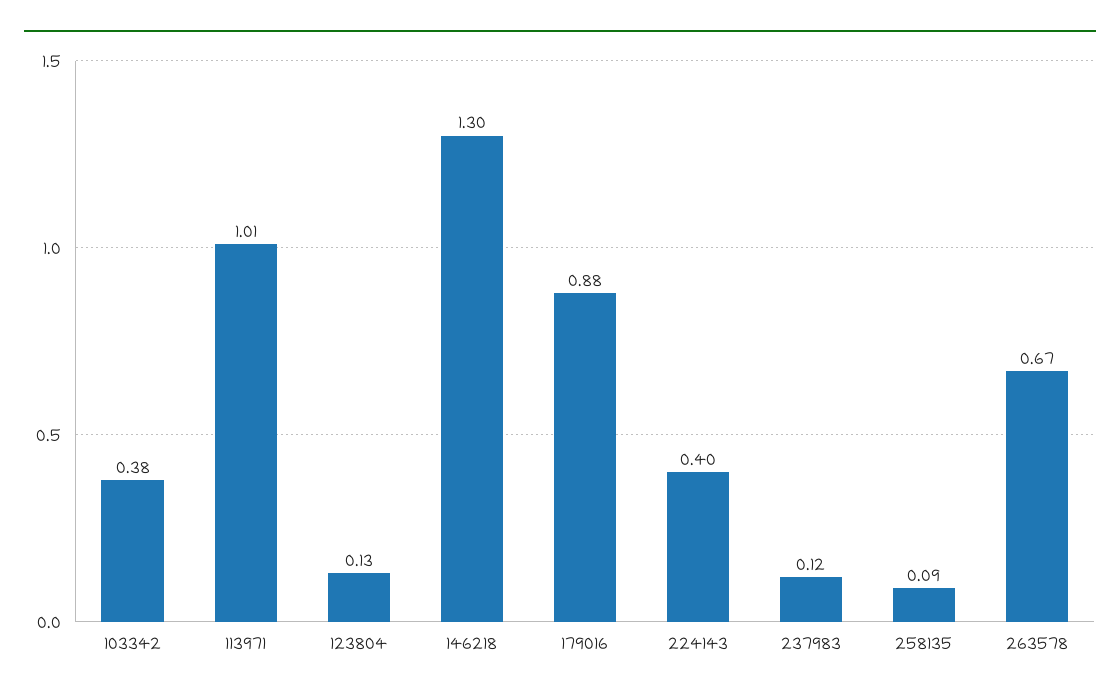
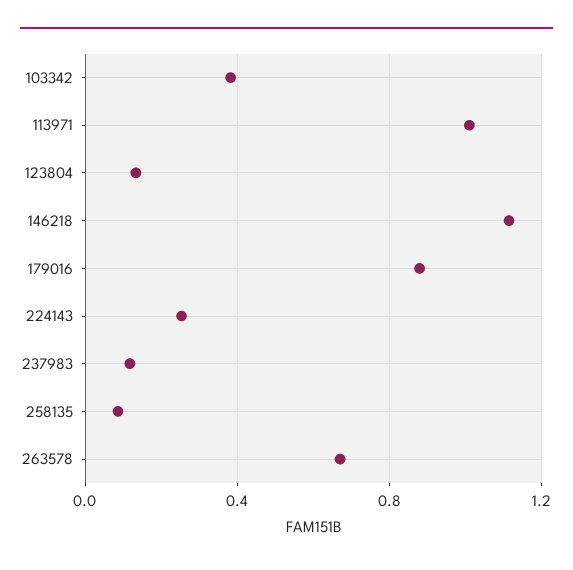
146218: 1.3 -> 1.1
224143: 0.4 -> 0.25

